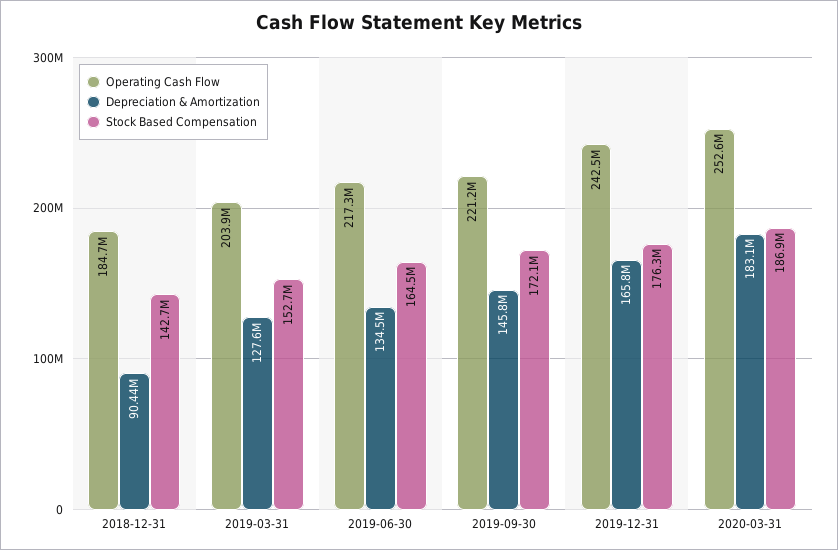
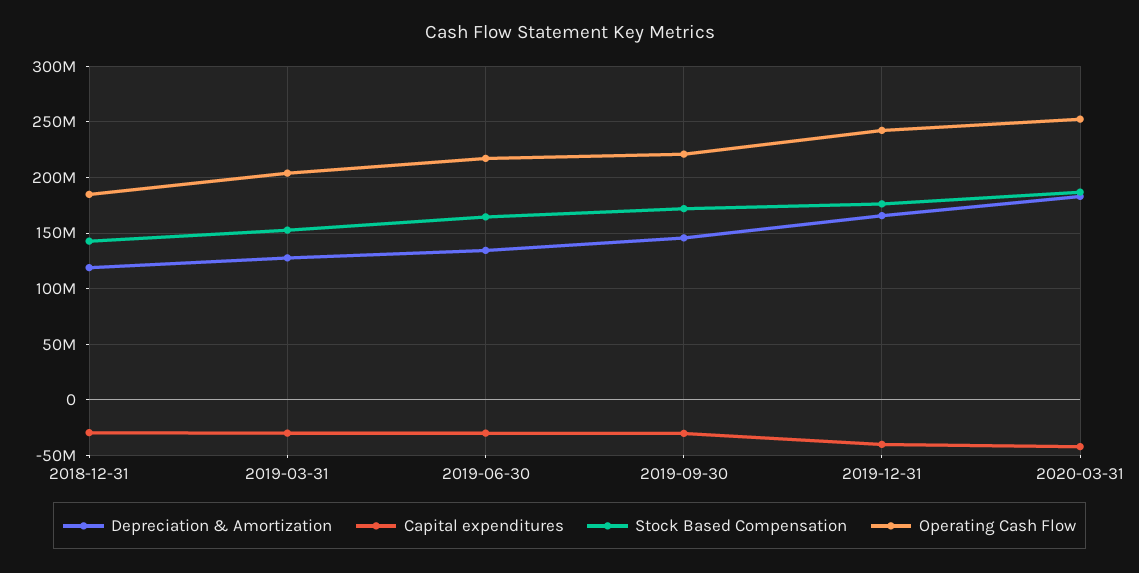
Depreciation & Amortization, 2018-12-31: 90440000 -> 120000000
Capital expenditures, 2018-12-31: none -> -30000000
Capital expenditures, 2019-03-31: none -> -30000000
Capital expenditures, 2019-06-30: none -> -30000000
Capital expenditures, 2019-09-30: none -> -30000000
Capital expenditures, 2019-12-31: none -> -40000000
Capital expenditures, 2020-03-31: none -> -40000000

